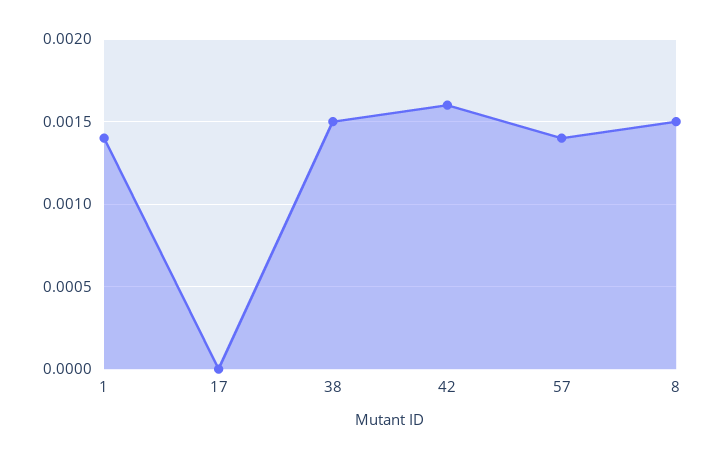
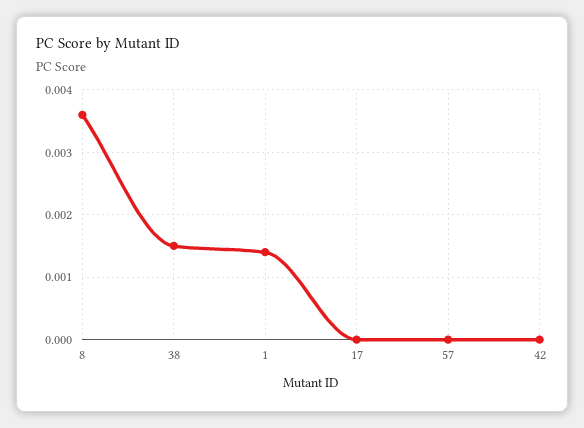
42: 0.0016 -> 0
57: 0.0014 -> 0
8: 0.0015 -> 0.0036

